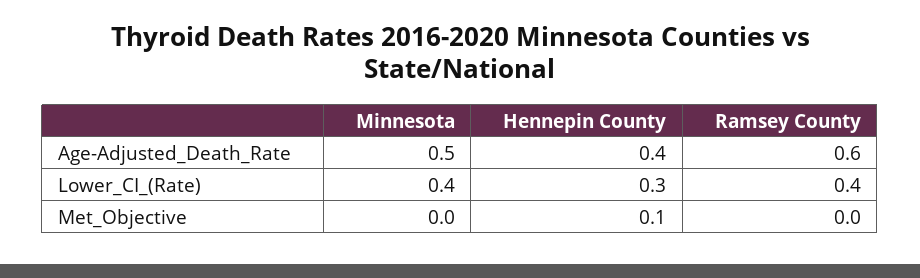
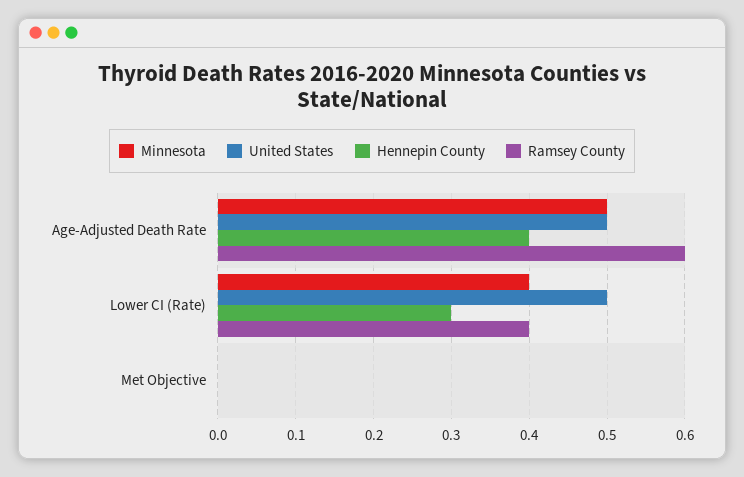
Hennepin County, Met_Objective: 0.1 -> 0
United States, Age-Adjusted_Death_Rate: none -> 0.5
United States, Lower_CI_(Rate): none -> 0.5
United States, Met_Objective: none -> 0

